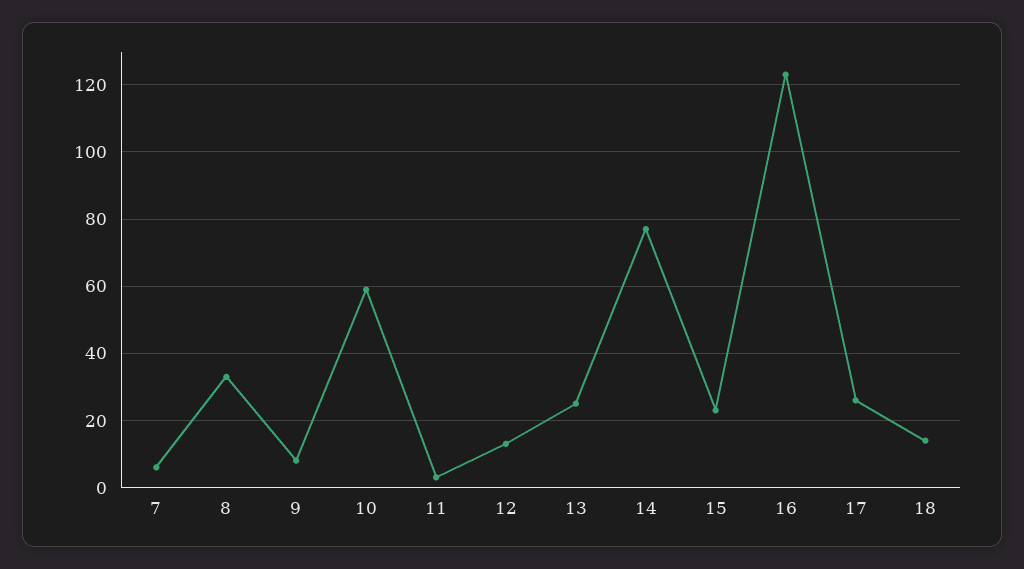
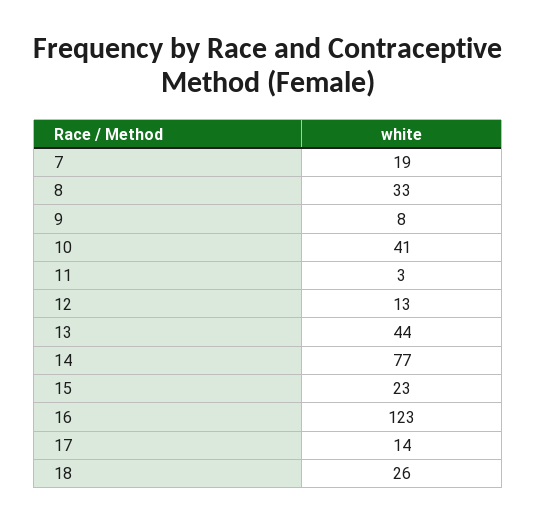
7: 5 -> 19
10: 60 -> 41
13: 25 -> 44
17: 25 -> 14
18: 15 -> 26

